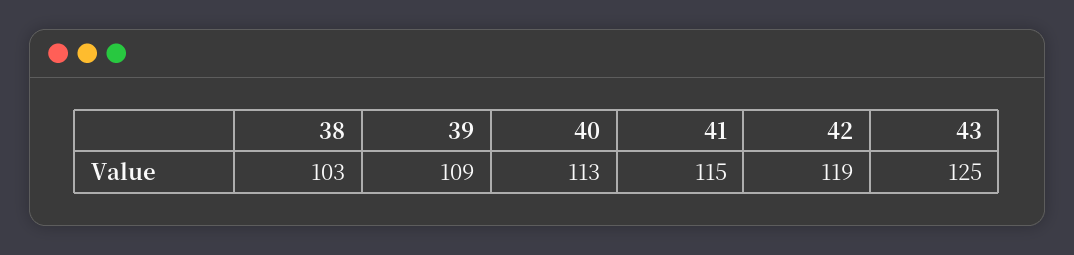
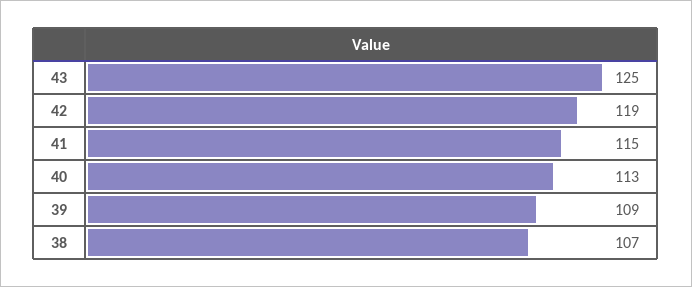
38: 103 -> 107

